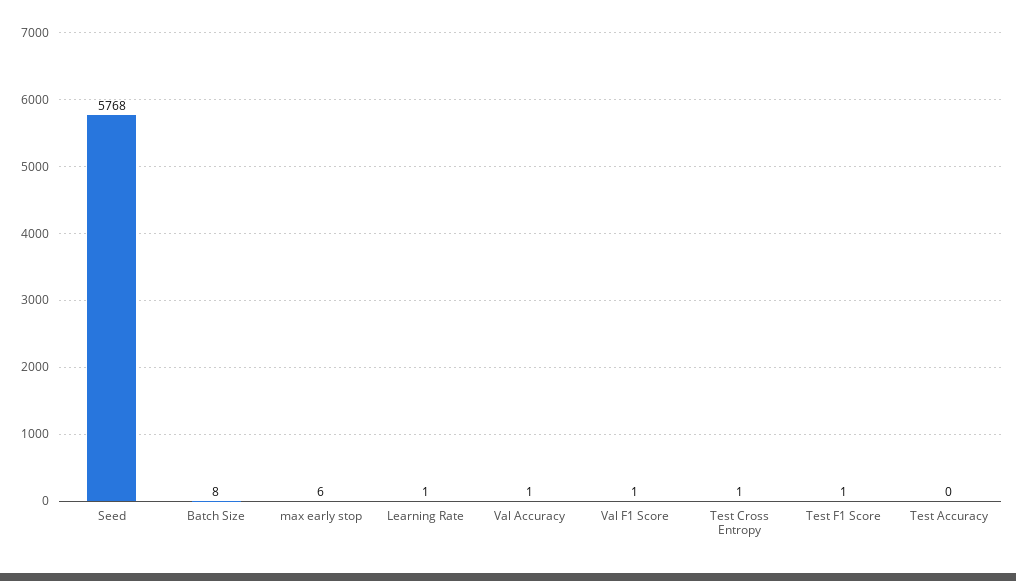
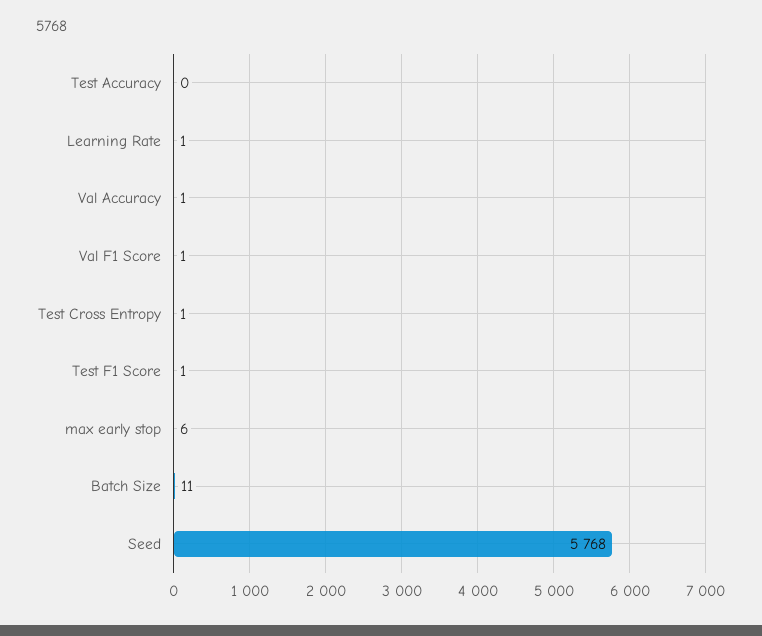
Batch Size: 8 -> 11

